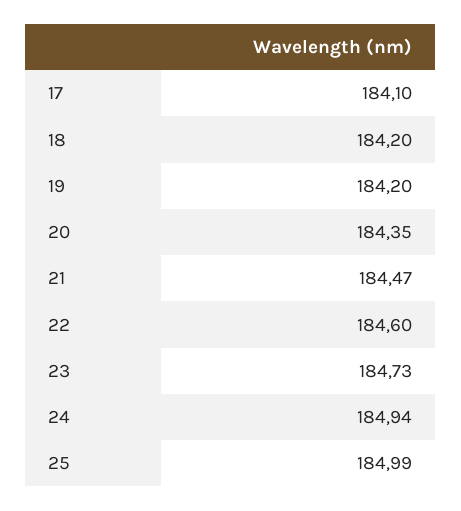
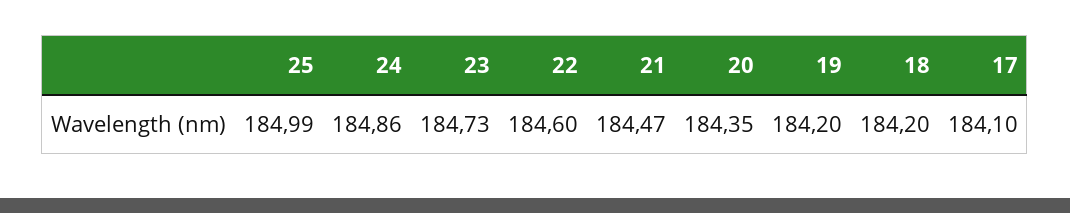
24: 184.94 -> 184.86

